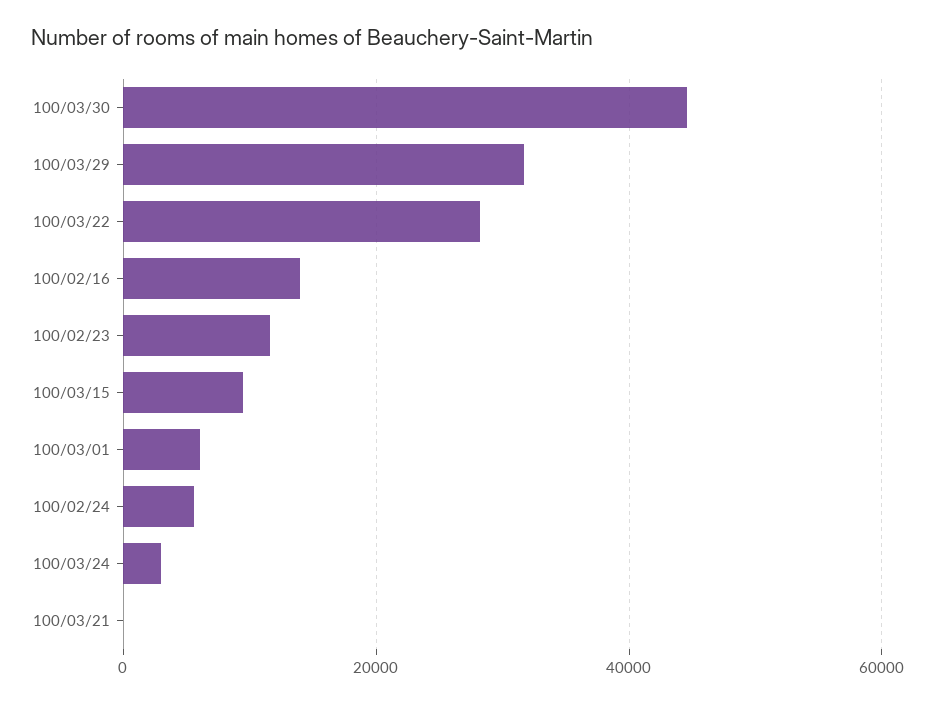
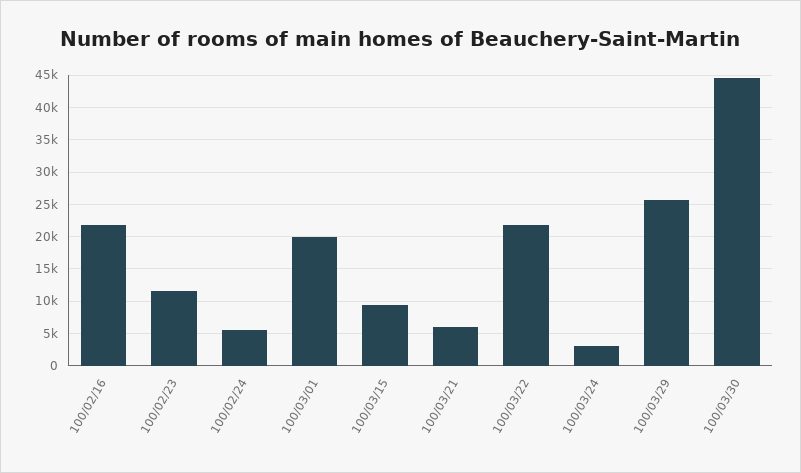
100/03/29: 32000 -> 26000
100/03/22: 28000 -> 22000
100/02/16: 14000 -> 22000
100/03/01: 6000 -> 20000
100/03/21: 0 -> 6000

